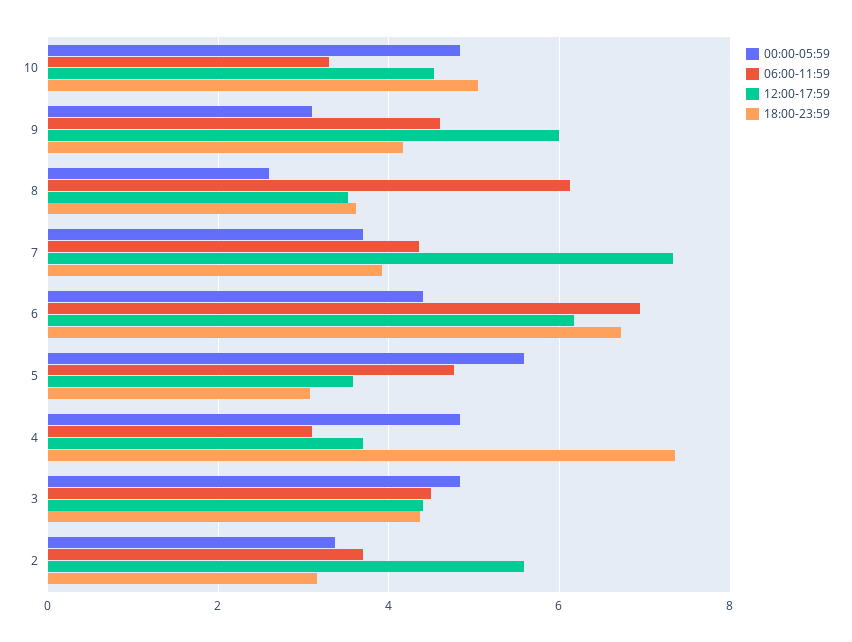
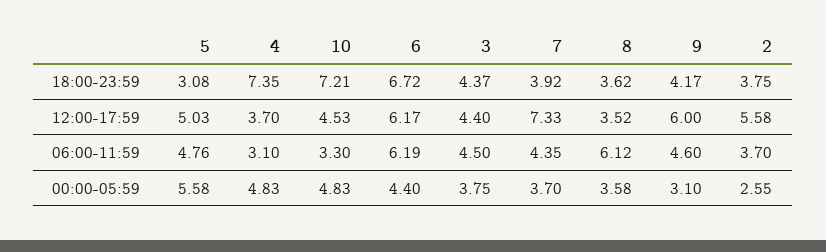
18:00-23:59, 10: 5 -> 7.21
00:00-05:59, 8: 2.6 -> 3.58
06:00-11:59, 6: 7 -> 6.19
12:00-17:59, 5: 3.6 -> 5.03
00:00-05:59, 3: 4.8 -> 3.75
00:00-05:59, 2: 3.4 -> 2.55
18:00-23:59, 2: 3.2 -> 3.75

